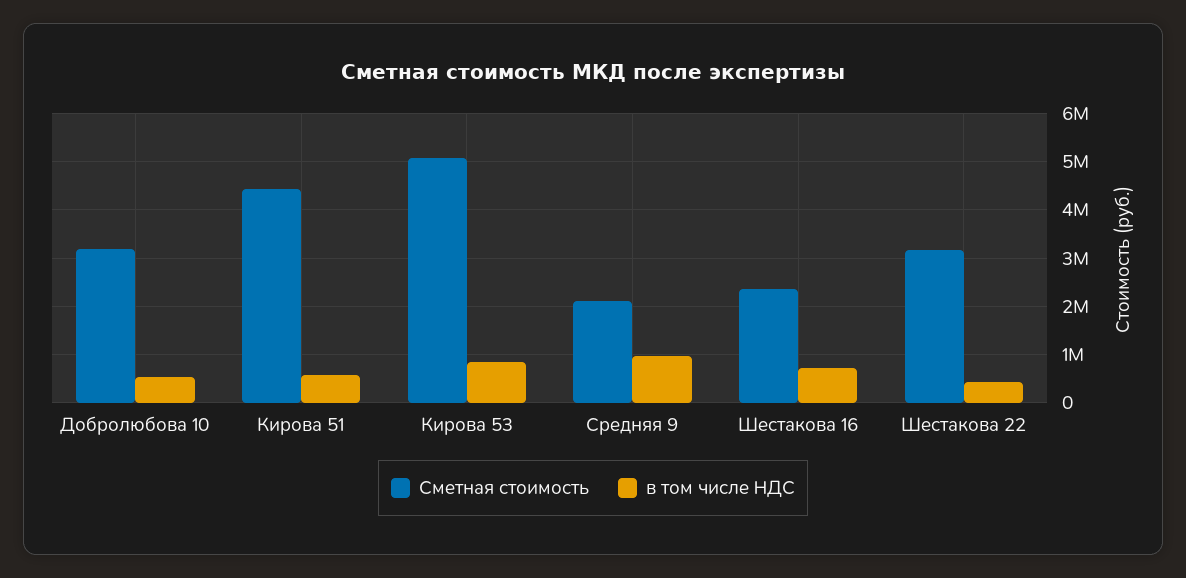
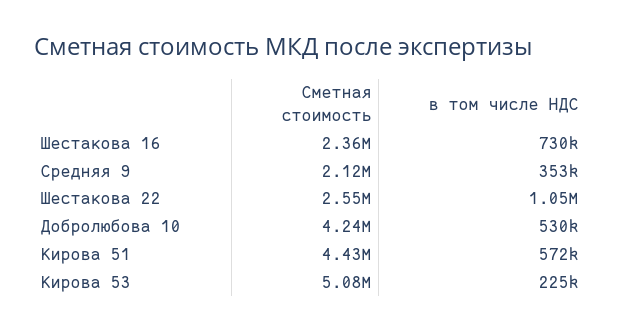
Сметная стоимость, Добролюбова 10: 3200000 -> 4240000
в том числе НДС, Кирова 53: 800000 -> 225000
в том числе НДС, Средняя 9: 1000000 -> 353000
Сметная стоимость, Шестакова 22: 3200000 -> 2550000
в том числе НДС, Шестакова 22: 400000 -> 1050000

